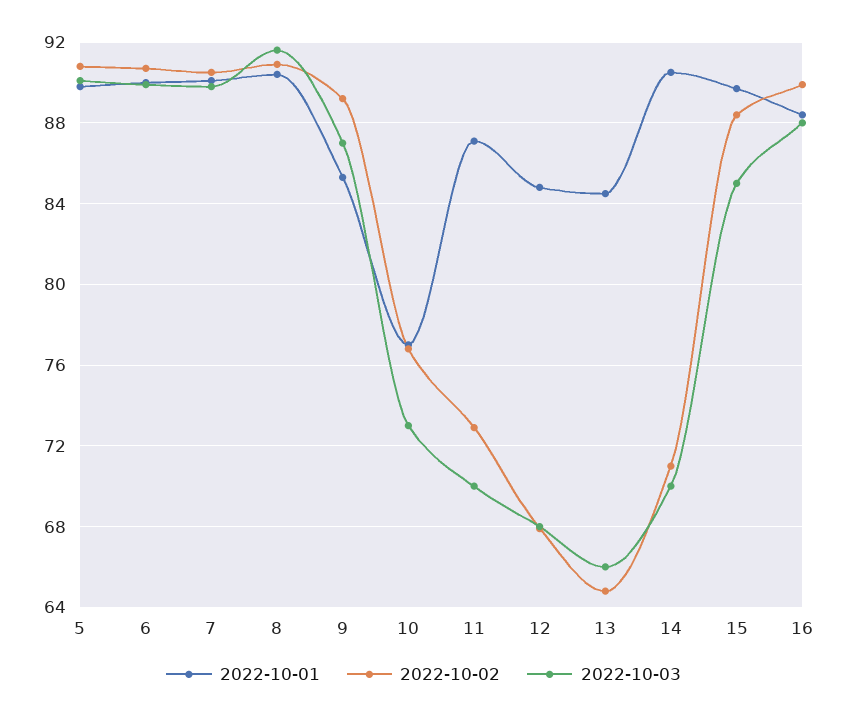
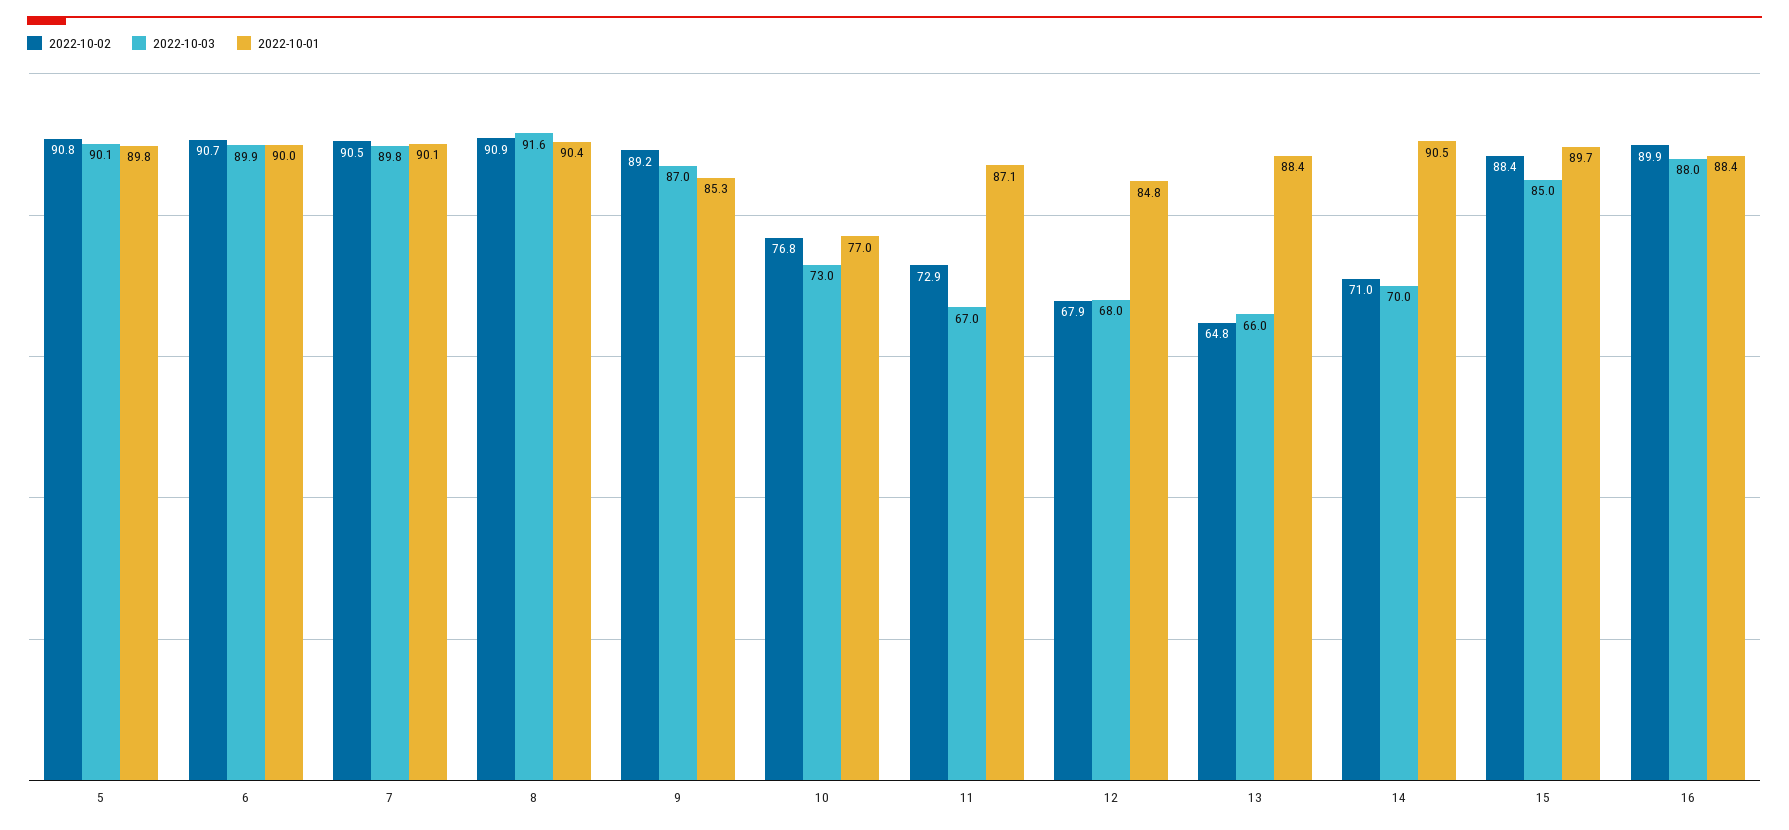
2022-10-03, 11: 70 -> 67
2022-10-01, 13: 84.5 -> 88.4

